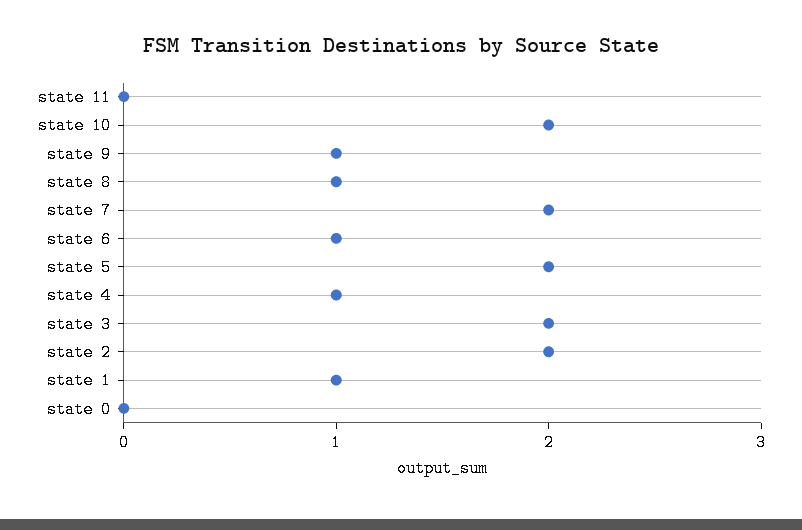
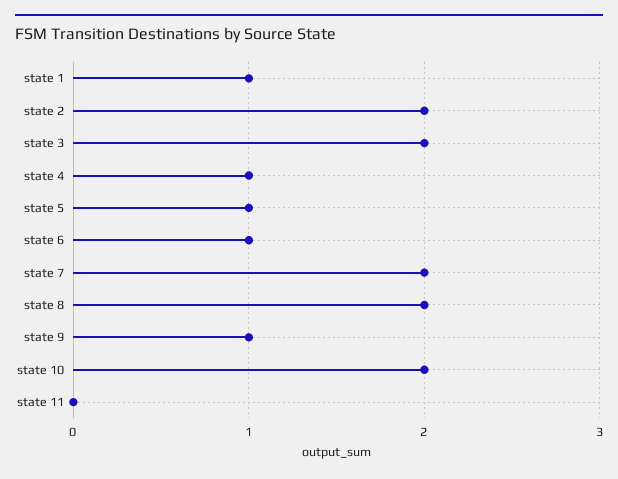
state 8: 1 -> 2
state 5: 2 -> 1
state 0: 0 -> none

